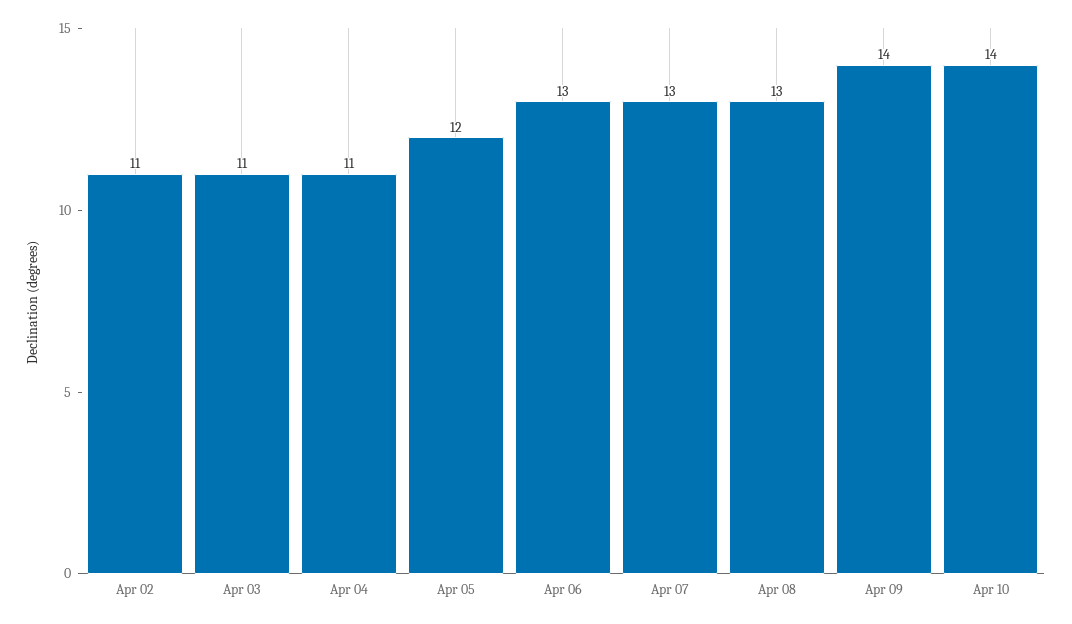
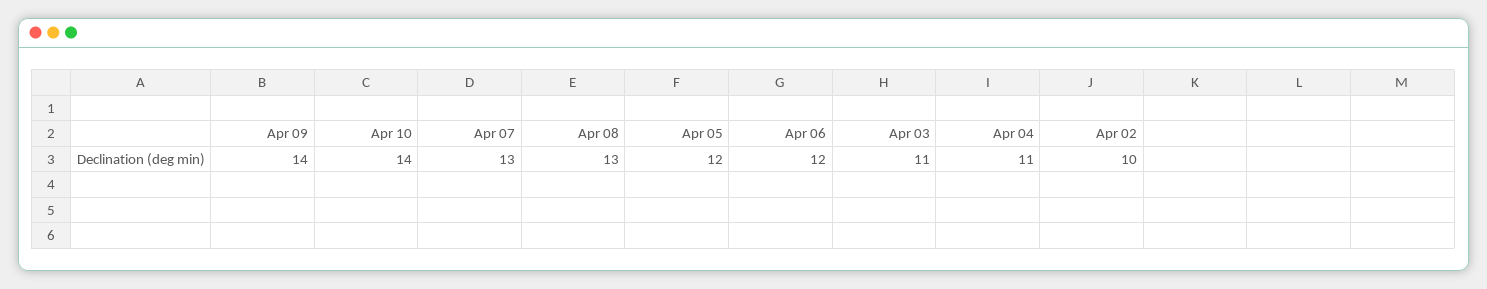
Apr 02: 11 -> 10
Apr 06: 13 -> 12

